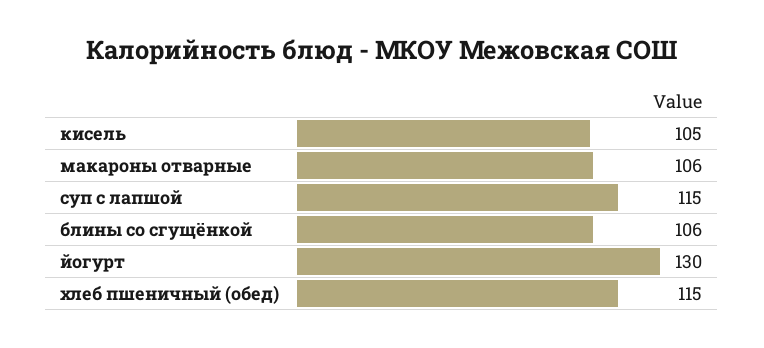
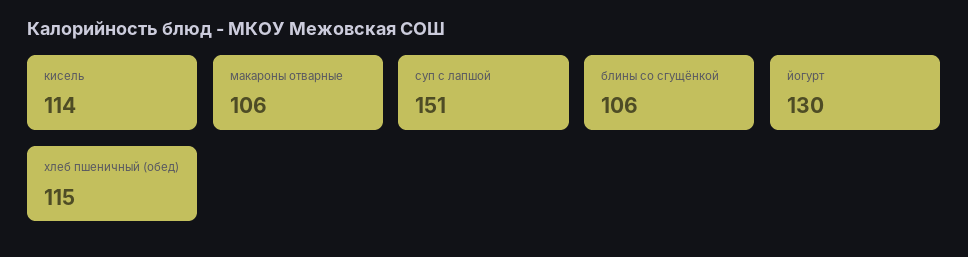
кисель: 105 -> 114
суп с лапшой: 115 -> 151

